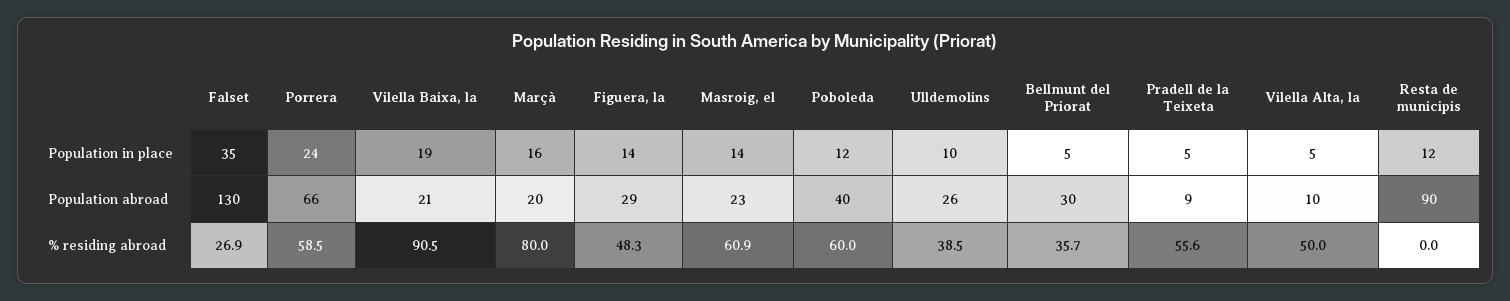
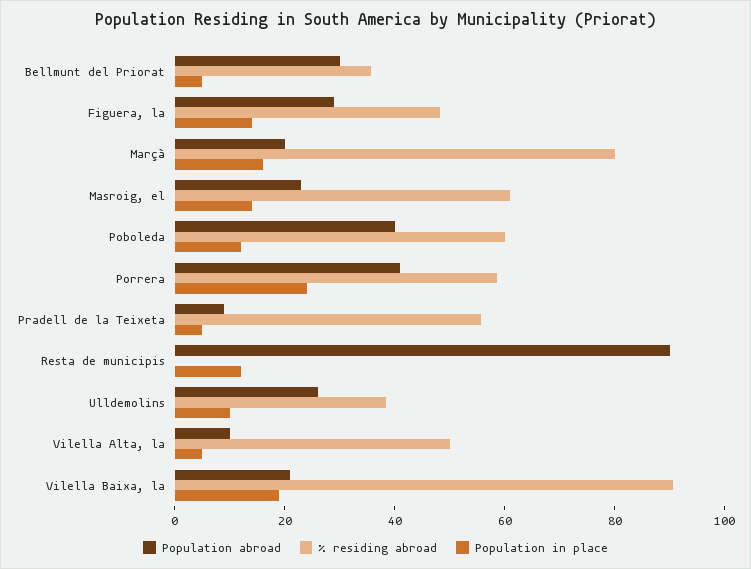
Population in place, Falset: 35 -> none
Population abroad, Falset: 130 -> none
Population abroad, Porrera: 66 -> 40
% residing abroad, Falset: 26.9 -> none

